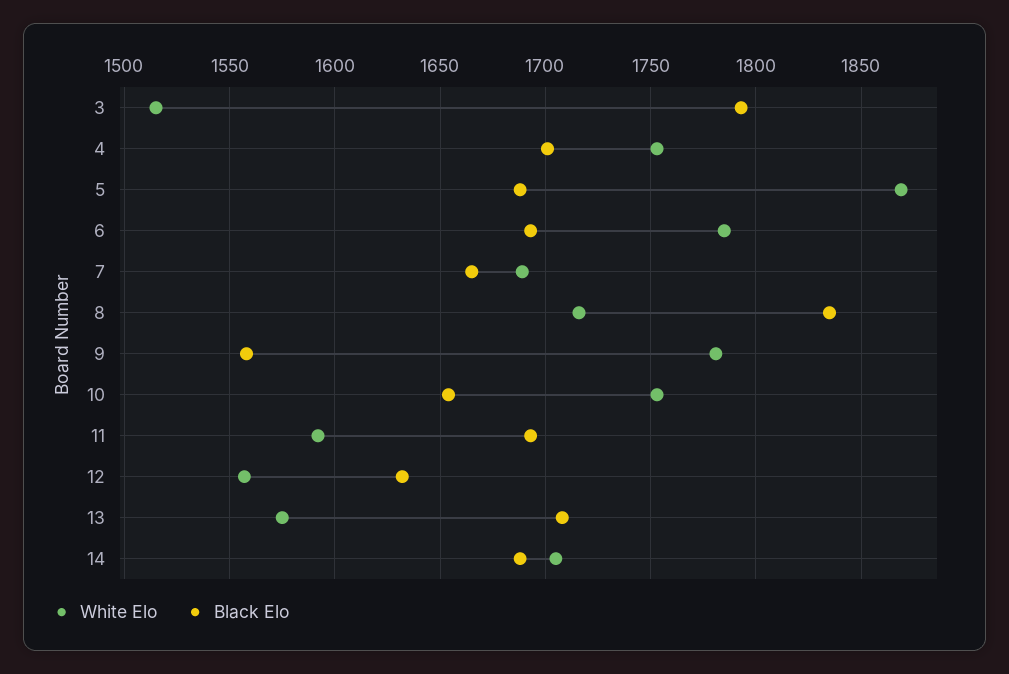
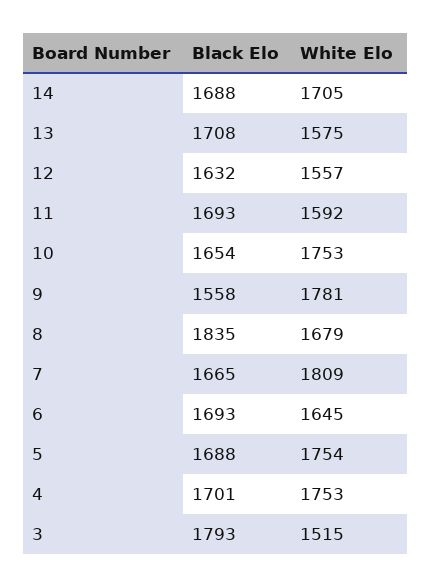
White Elo, 5: 1870 -> 1754
White Elo, 6: 1785 -> 1645
White Elo, 7: 1690 -> 1809
White Elo, 8: 1715 -> 1679

